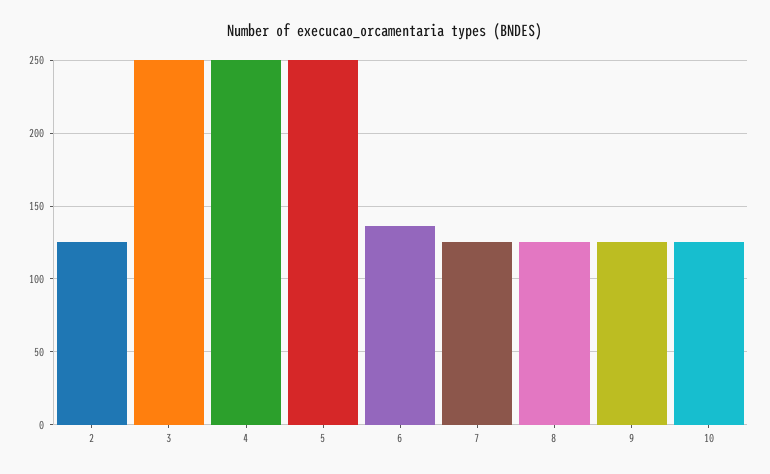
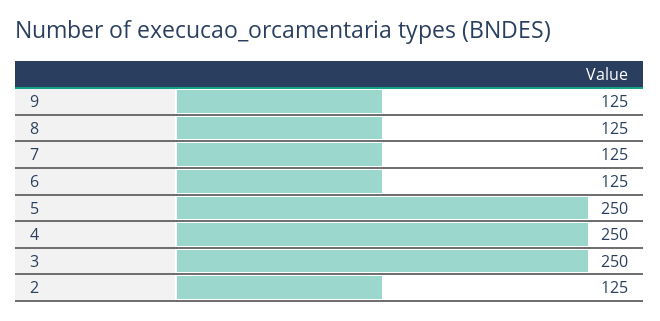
6: 135 -> 125
10: 125 -> none

